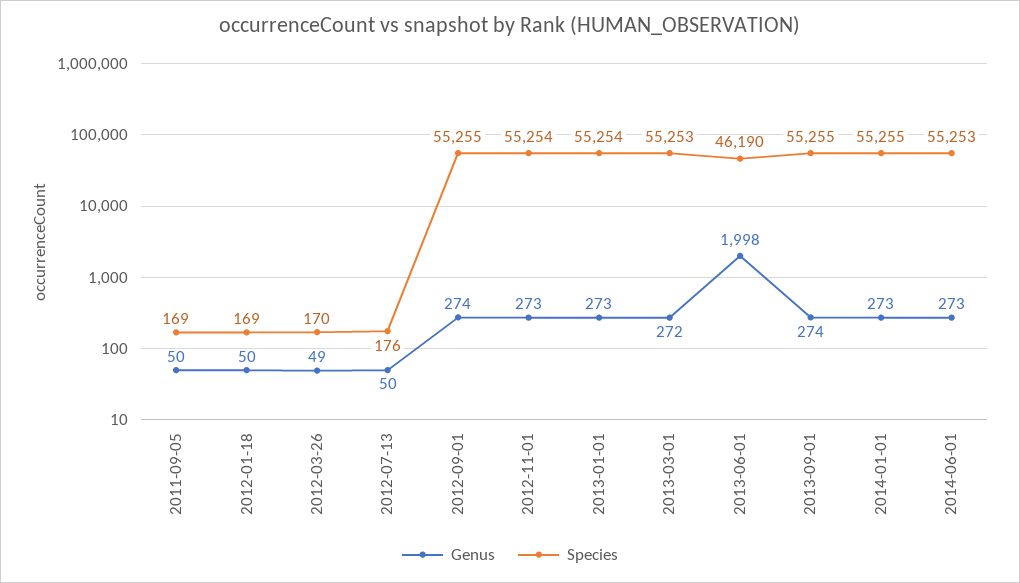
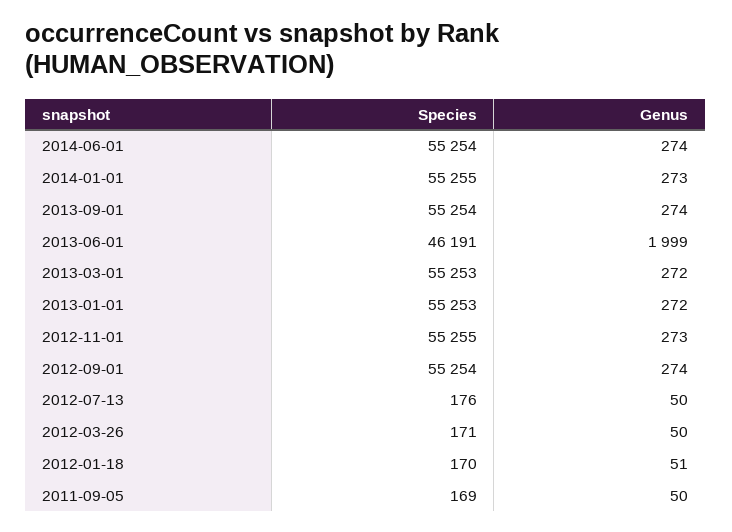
Genus, 2012-01-18: 50 -> 51
Species, 2012-01-18: 169 -> 170
Genus, 2012-03-26: 49 -> 50
Species, 2012-03-26: 170 -> 171
Species, 2012-09-01: 55255 -> 55254
Species, 2012-11-01: 55254 -> 55255
Genus, 2013-01-01: 273 -> 272
Species, 2013-01-01: 55254 -> 55253
Genus, 2013-06-01: 1998 -> 1999
Species, 2013-06-01: 46190 -> 46191
Species, 2013-09-01: 55255 -> 55254
Genus, 2014-06-01: 273 -> 274
Species, 2014-06-01: 55253 -> 55254

